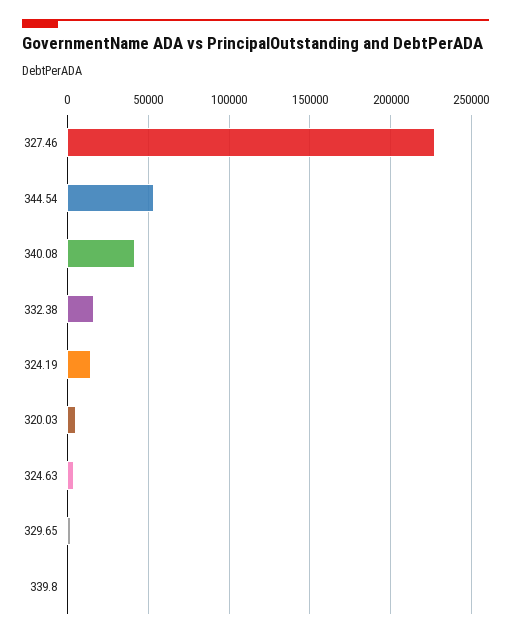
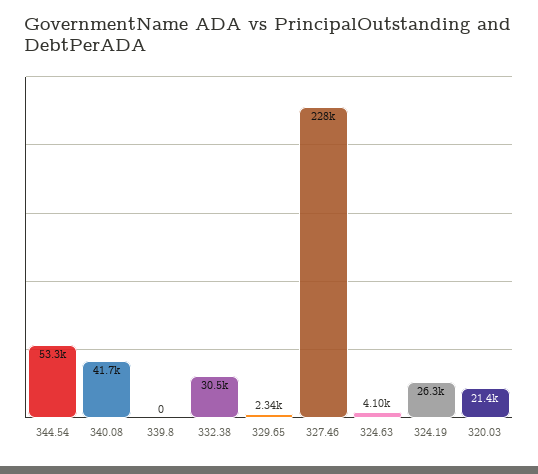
332.38: 15000 -> 30500
324.19: 15000 -> 26300
320.03: 5000 -> 21400

